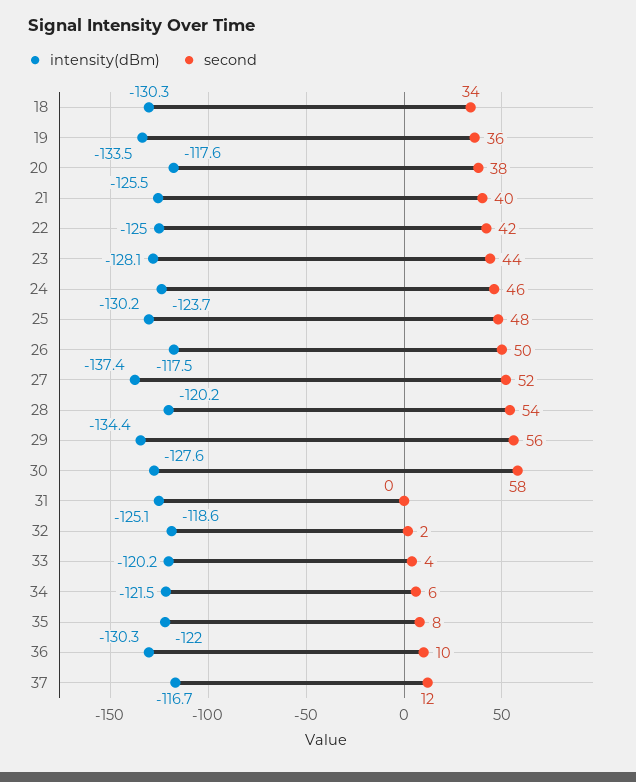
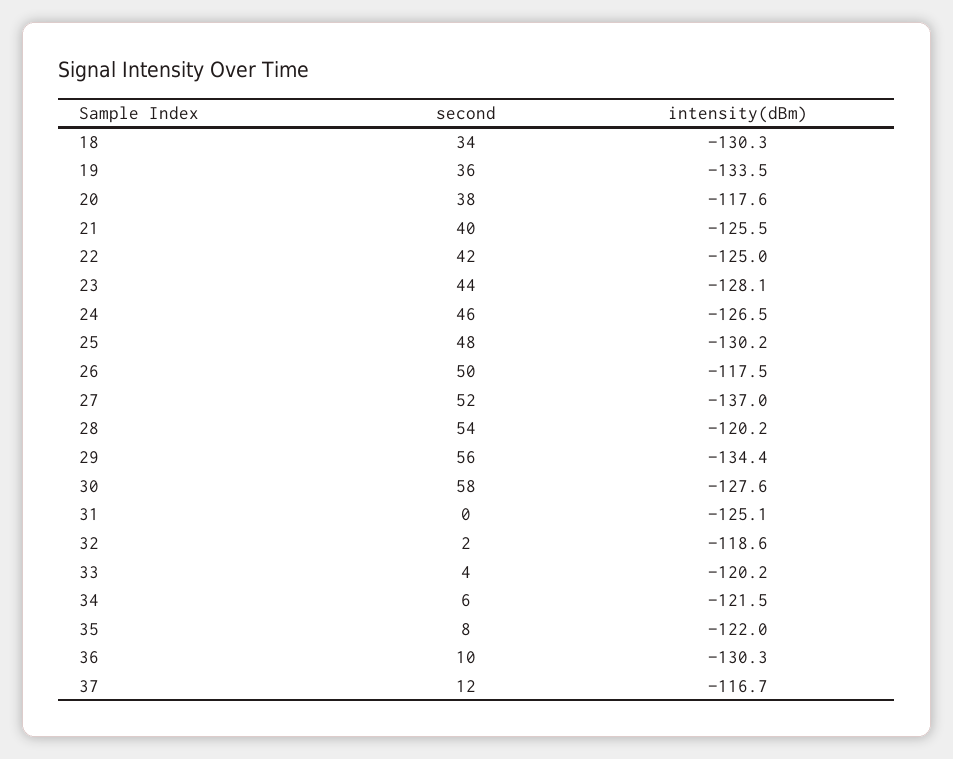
intensity(dBm), 24: -123.7 -> -126.5
intensity(dBm), 27: -137.4 -> -137

